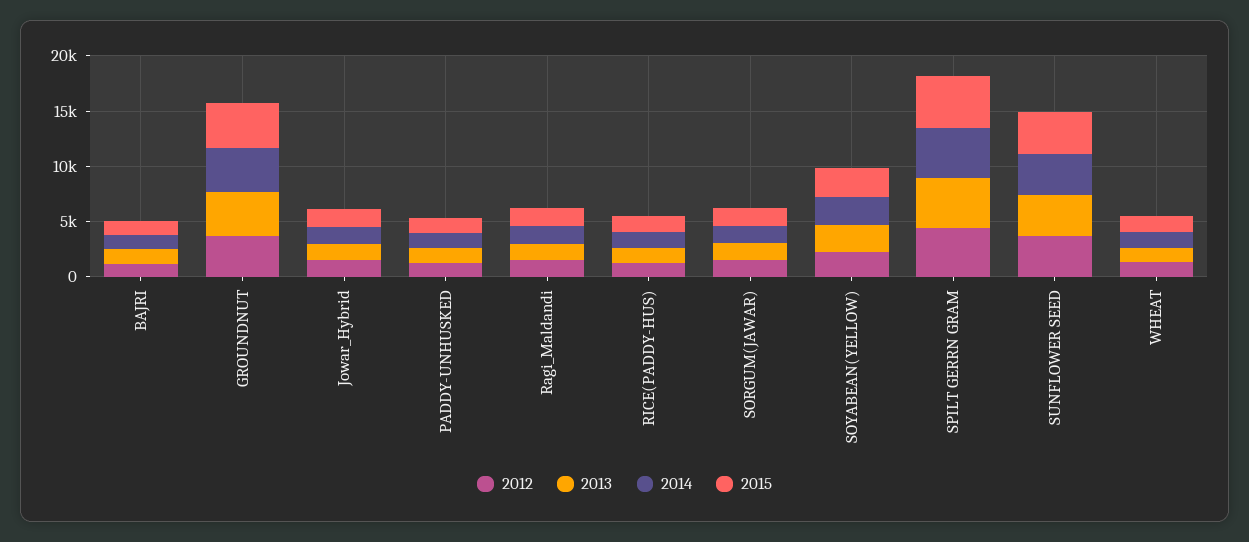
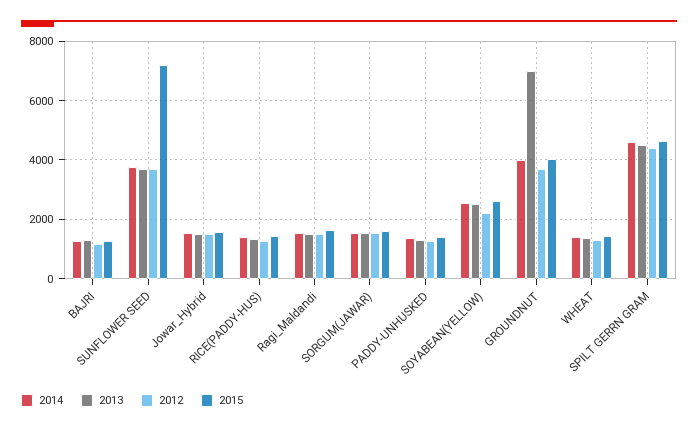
2013, GROUNDNUT: 4000 -> 7000
2015, SUNFLOWER SEED: 4000 -> 7250

